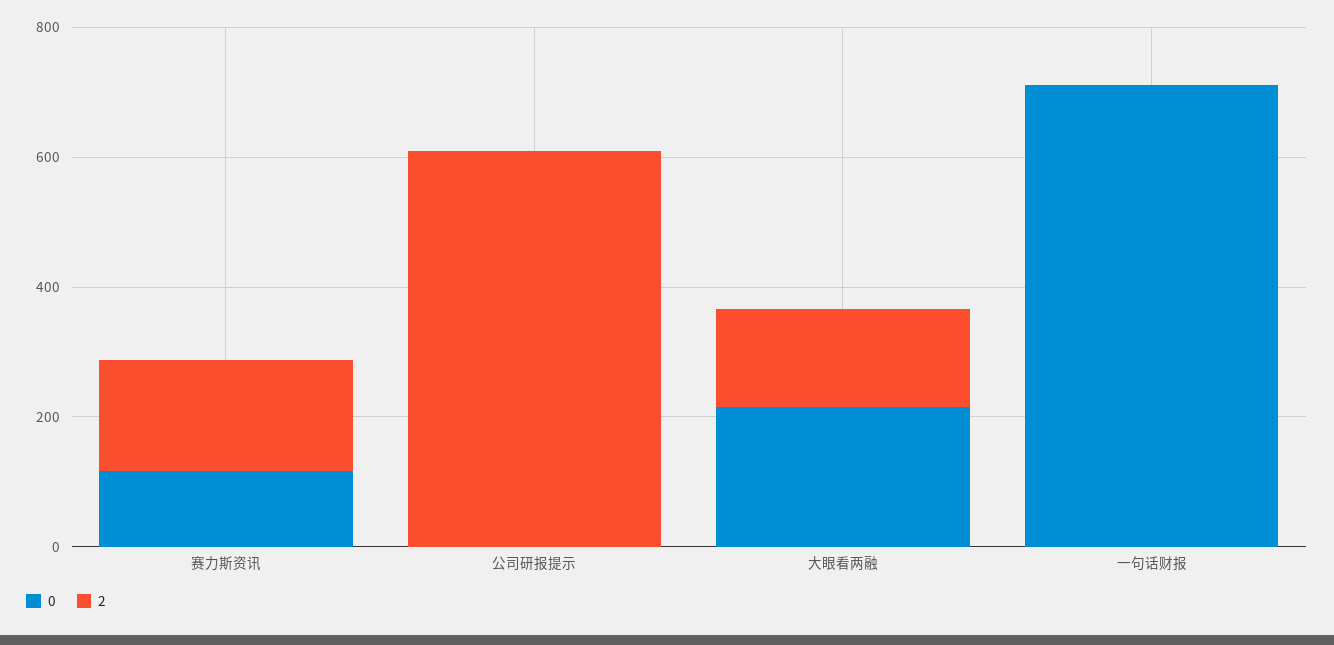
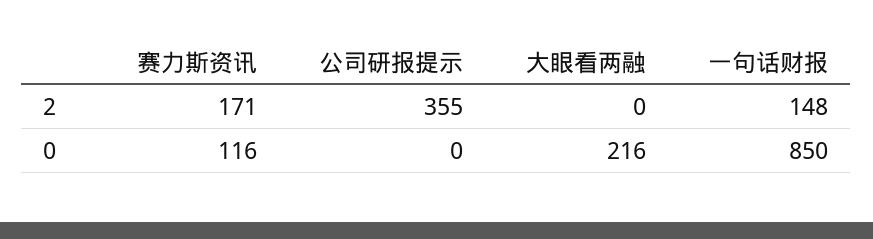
2, 公司研报提示: 600 -> 355
2, 大眼看两融: 150 -> 0
0, 一句话财报: 700 -> 850
2, 一句话财报: 0 -> 148

